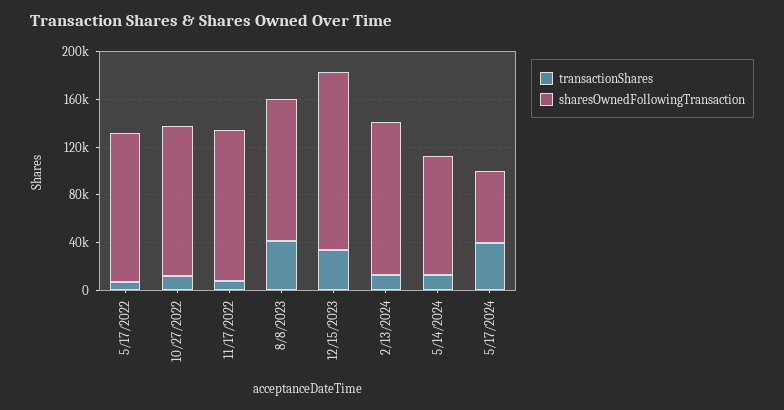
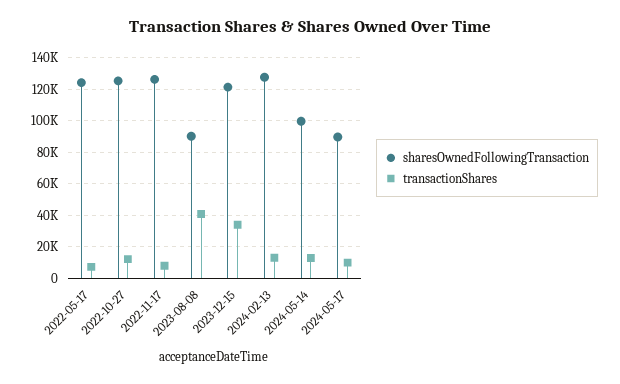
sharesOwnedFollowingTransaction, 8/8/2023: 120000 -> 90000
sharesOwnedFollowingTransaction, 12/15/2023: 150000 -> 120000
transactionShares, 5/17/2024: 40000 -> 10000
sharesOwnedFollowingTransaction, 5/17/2024: 60000 -> 90000

